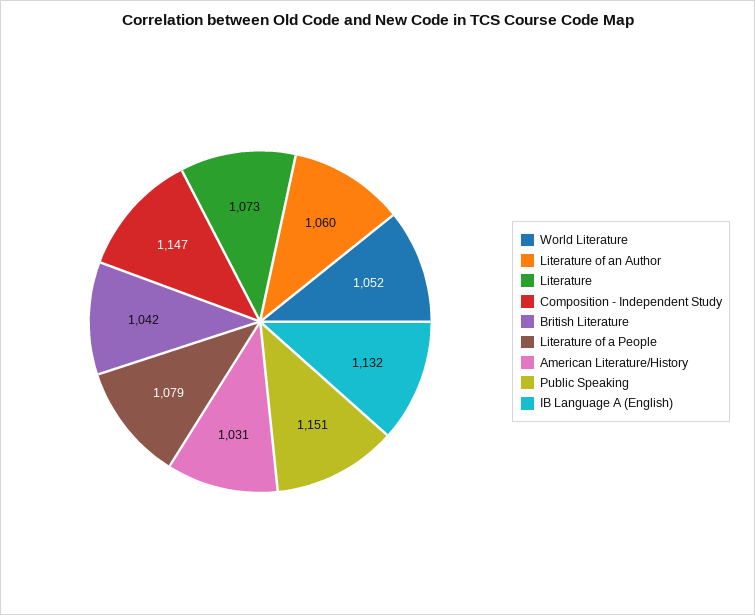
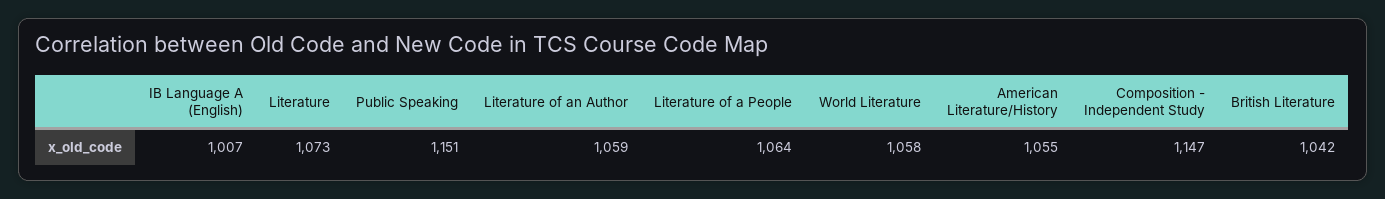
World Literature: 1052 -> 1058
Literature of an Author: 1060 -> 1059
Literature of a People: 1079 -> 1064
American Literature/History: 1031 -> 1055
IB Language A (English): 1132 -> 1007

